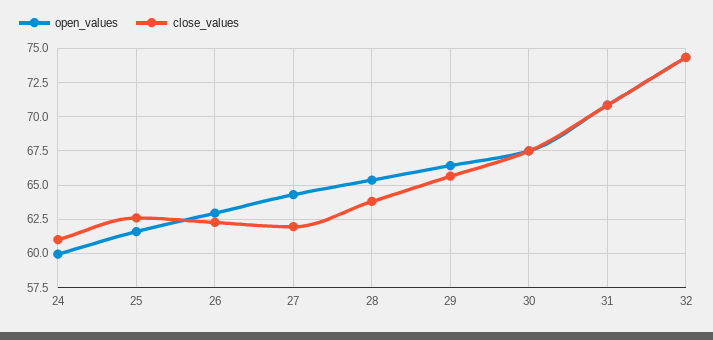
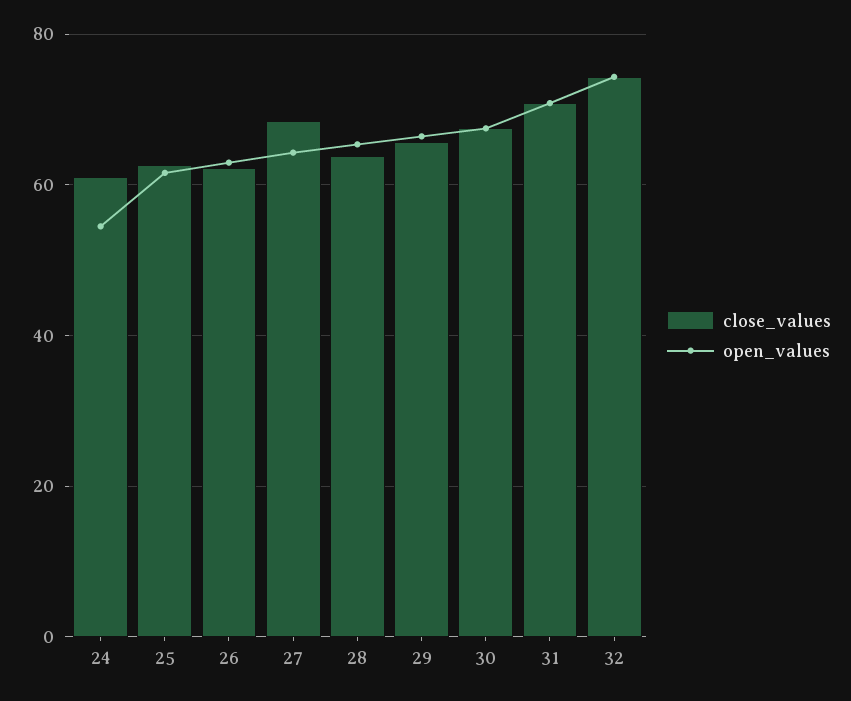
open_values, 24: 60 -> 54
close_values, 27: 62 -> 68

